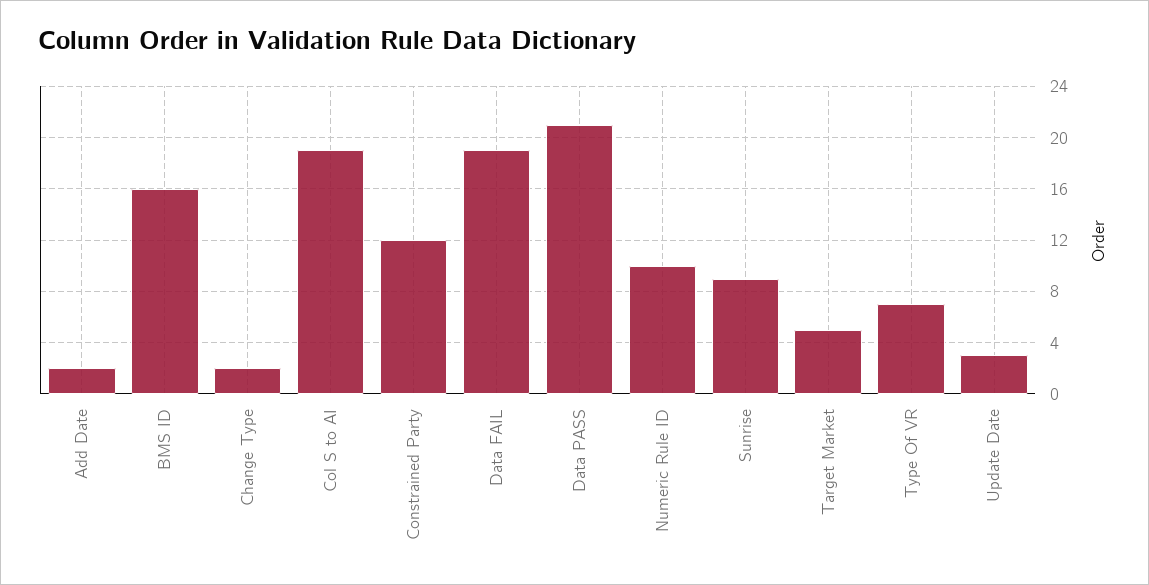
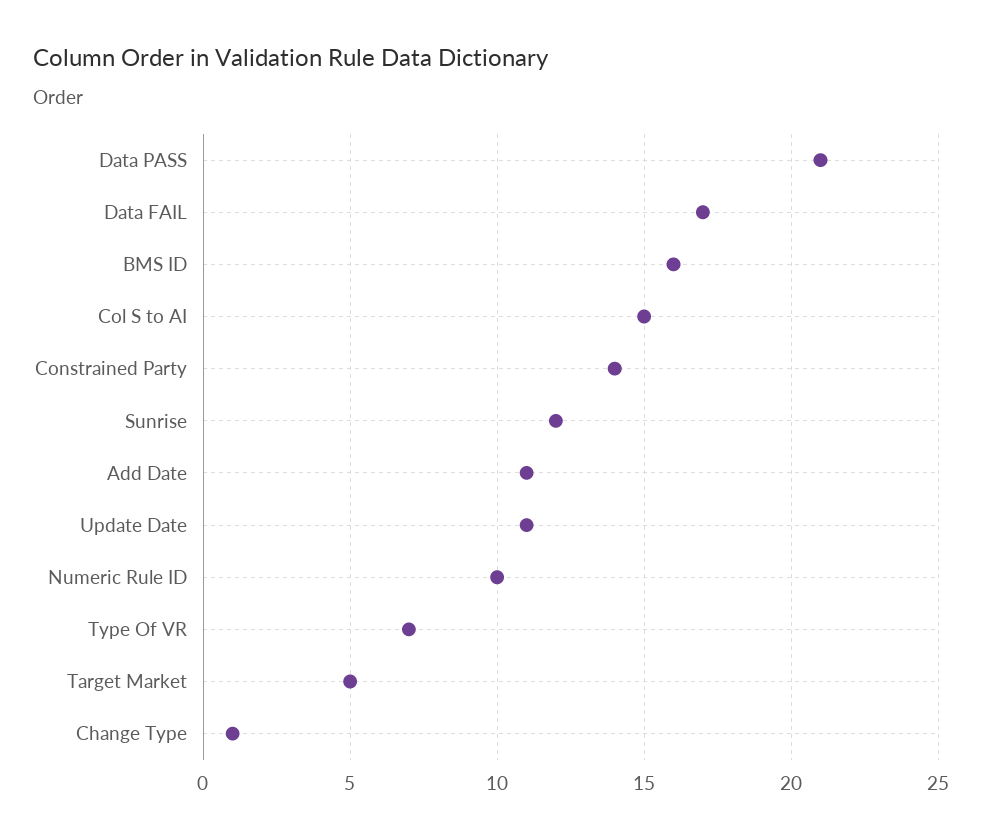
Add Date: 2 -> 11
Change Type: 2 -> 1
Col S to AI: 19 -> 15
Constrained Party: 12 -> 14
Data FAIL: 19 -> 17
Sunrise: 9 -> 12
Update Date: 3 -> 11

